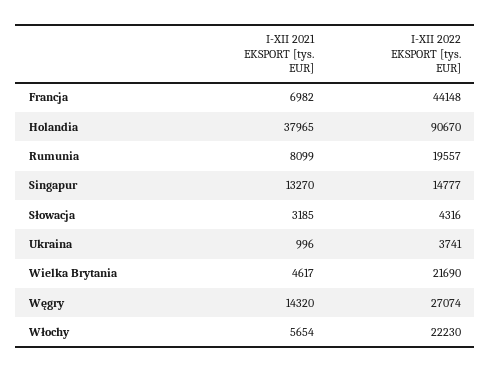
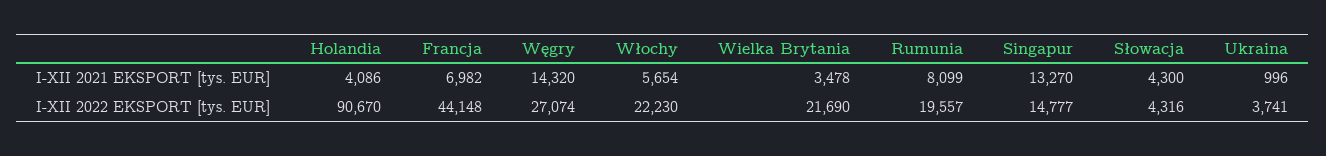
I-XII 2021 EKSPORT [tys. EUR], Holandia: 37965 -> 4086
I-XII 2021 EKSPORT [tys. EUR], Słowacja: 3185 -> 4300
I-XII 2021 EKSPORT [tys. EUR], Wielka Brytania: 4617 -> 3478

